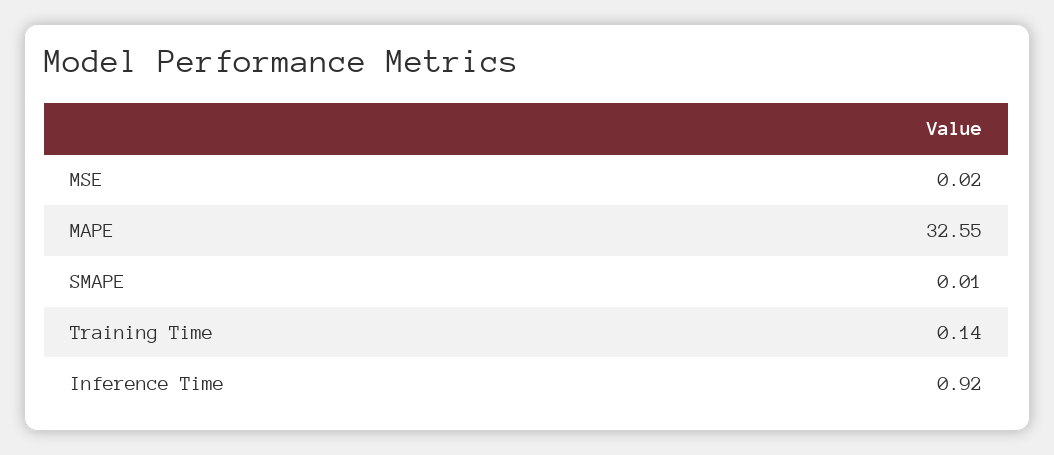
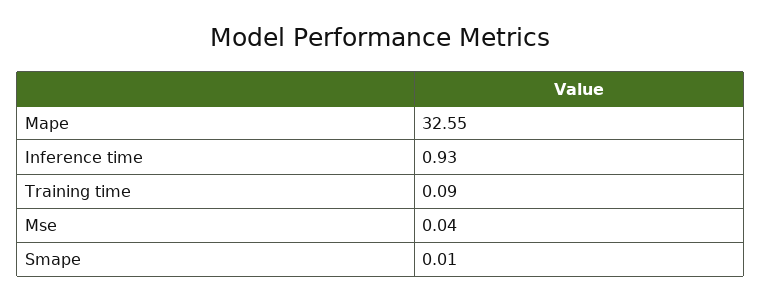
MSE: 0.02 -> 0.04
Training Time: 0.14 -> 0.09
Inference Time: 0.92 -> 0.93

